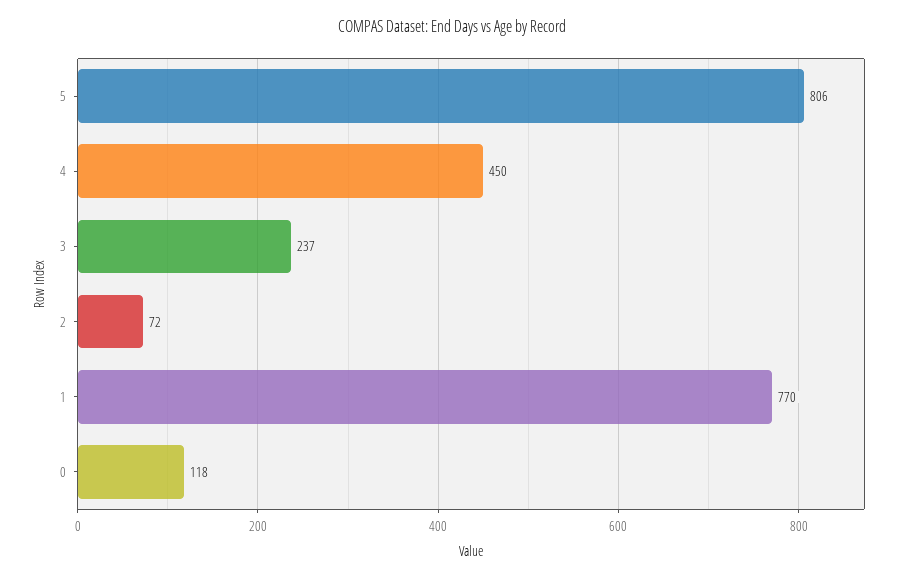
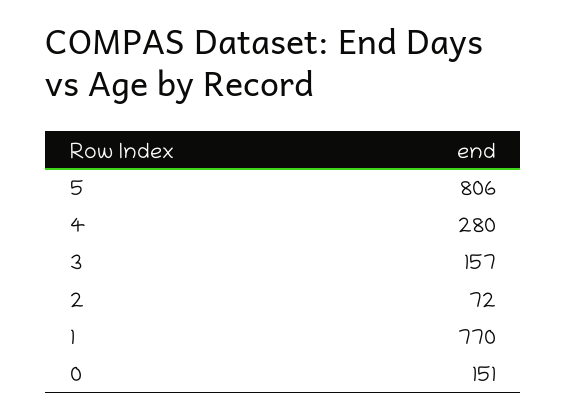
4: 450 -> 280
3: 237 -> 157
0: 118 -> 151

